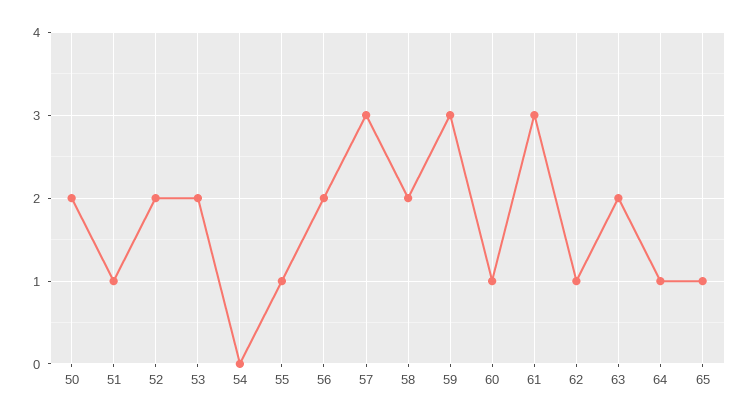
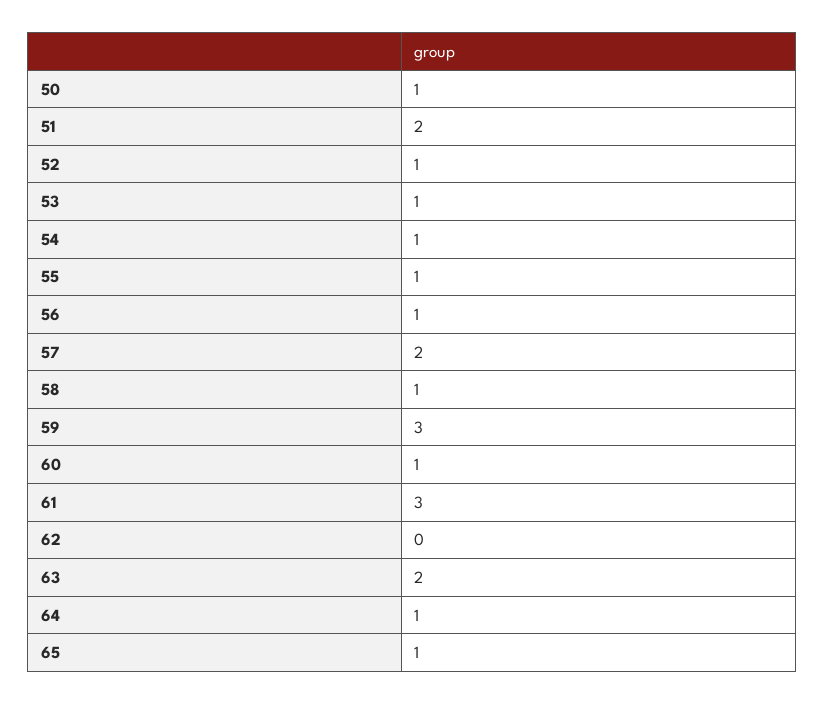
50: 2 -> 1
51: 1 -> 2
52: 2 -> 1
53: 2 -> 1
54: 0 -> 1
56: 2 -> 1
57: 3 -> 2
58: 2 -> 1
62: 1 -> 0

